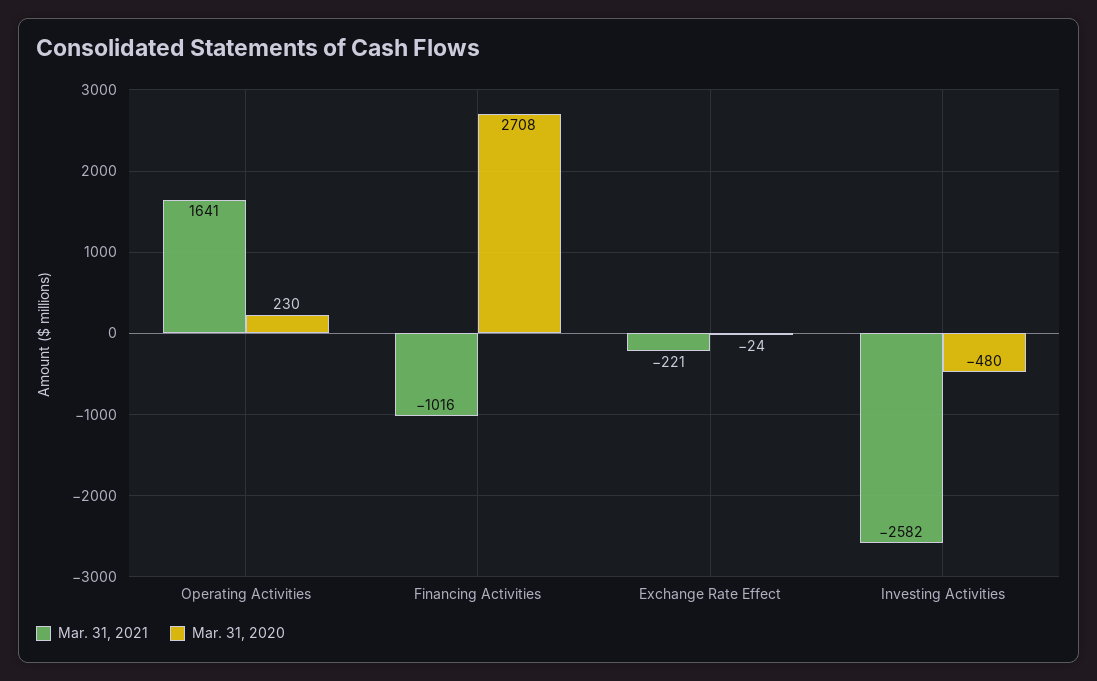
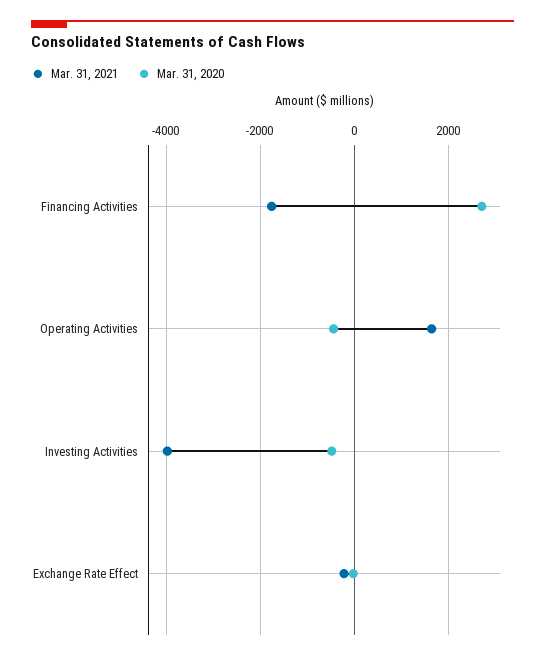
Mar. 31, 2020, Operating Activities: 230 -> -400
Mar. 31, 2021, Financing Activities: -1016 -> -1800
Mar. 31, 2021, Investing Activities: -2582 -> -4000

